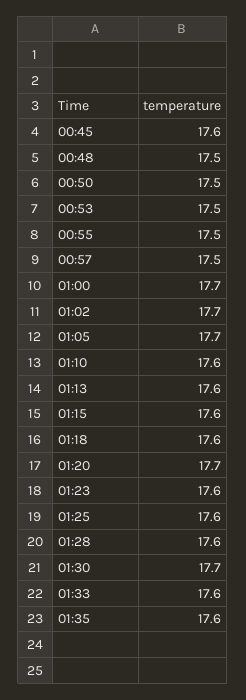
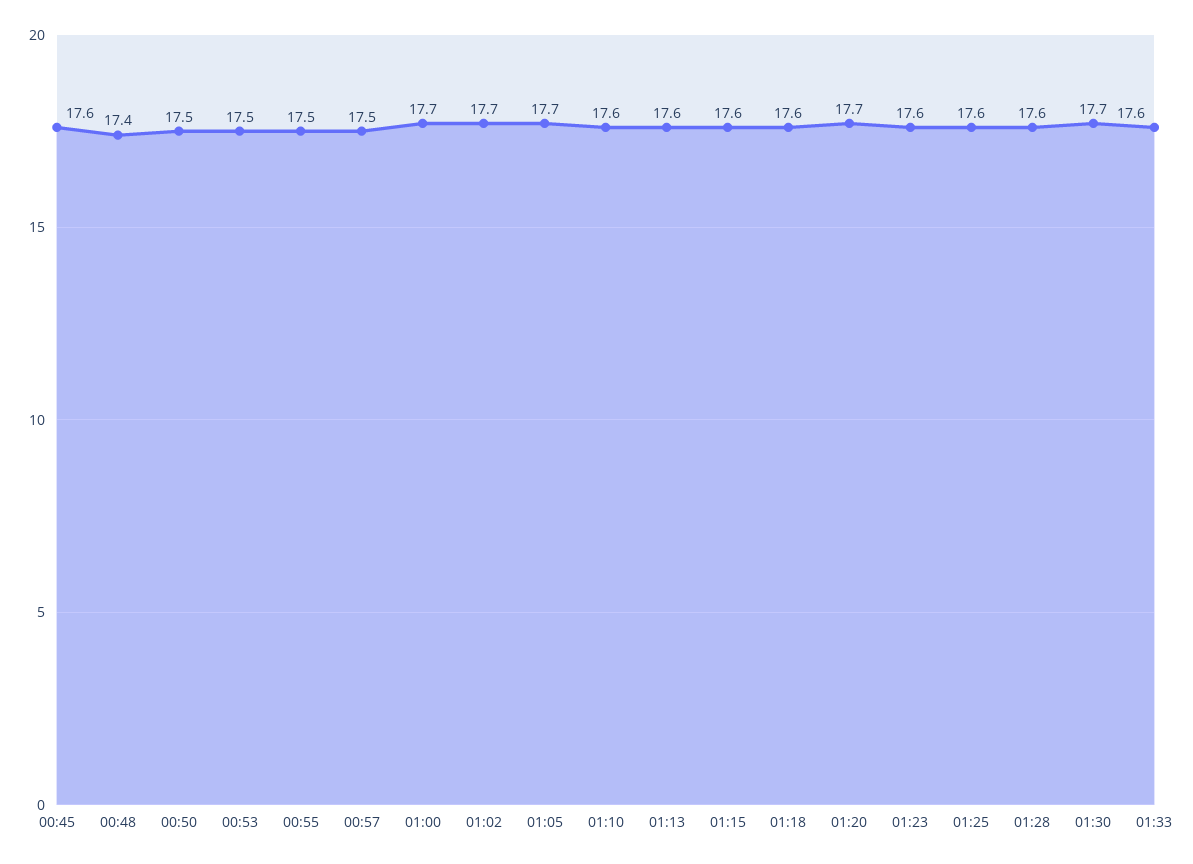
00:48: 17.5 -> 17.4
01:35: 17.6 -> none

